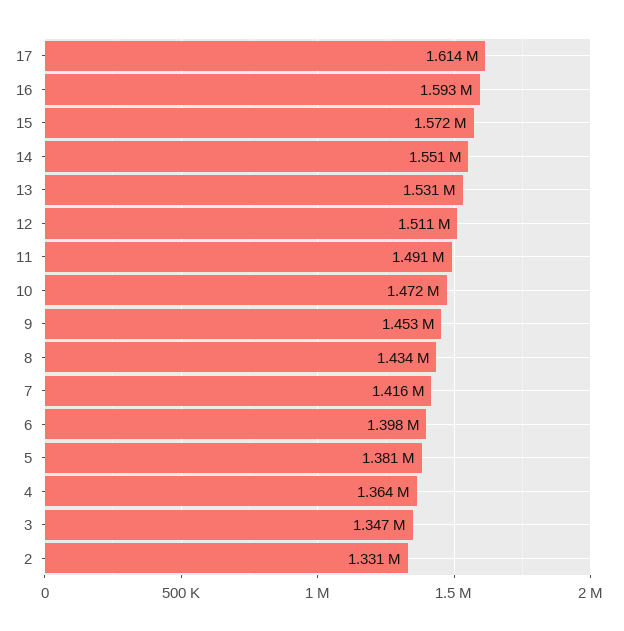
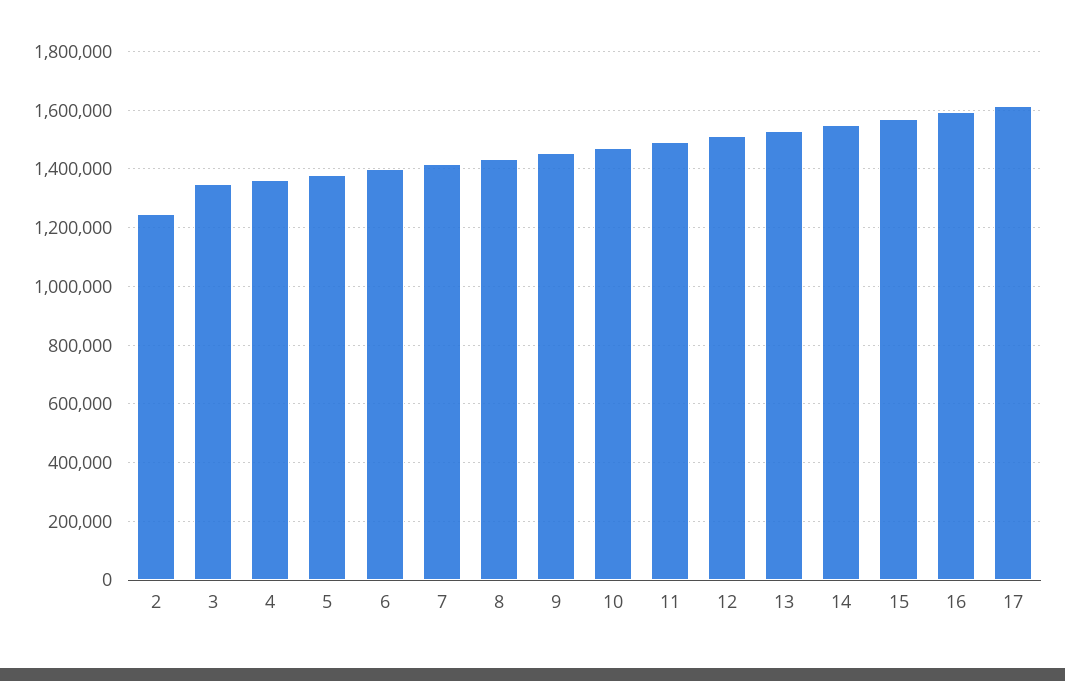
2: 1331000 -> 1250000

